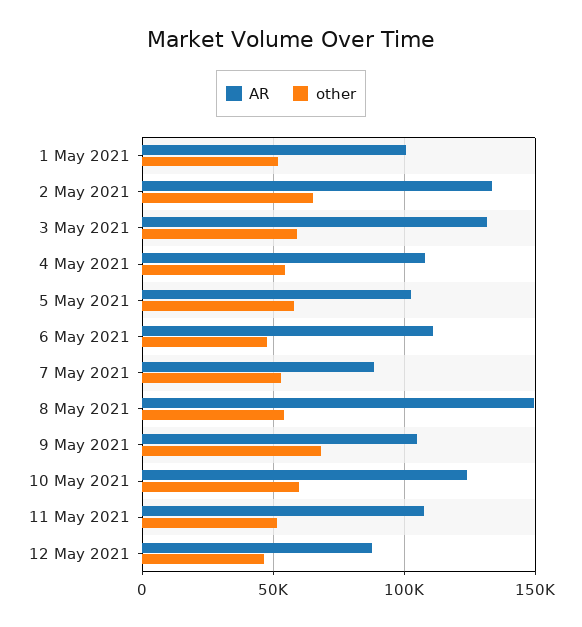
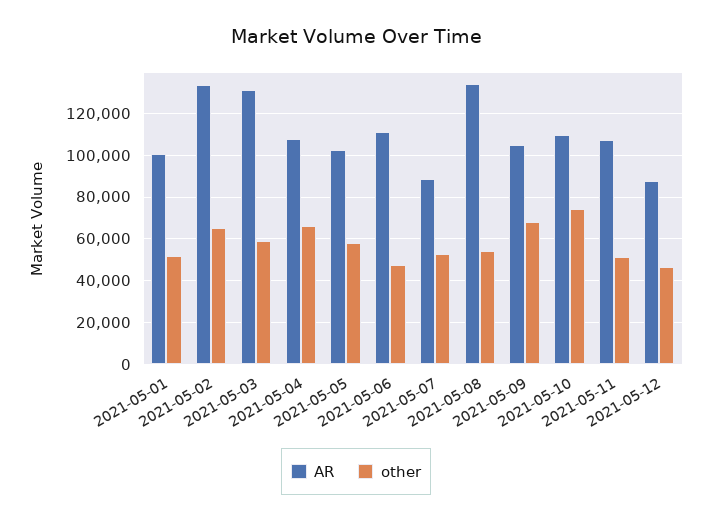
other, 4 May 2021: 55000 -> 65000
AR, 8 May 2021: 150000 -> 135000
AR, 10 May 2021: 125000 -> 110000
other, 10 May 2021: 60000 -> 75000

